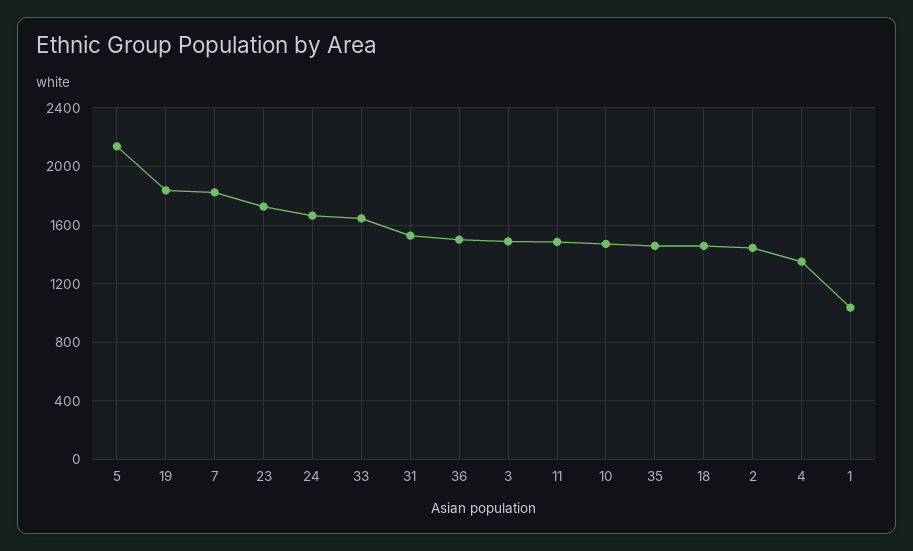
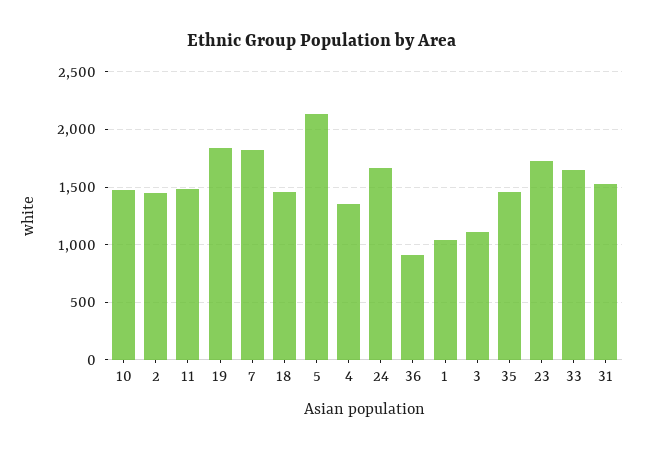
36: 1500 -> 900
3: 1500 -> 1100

